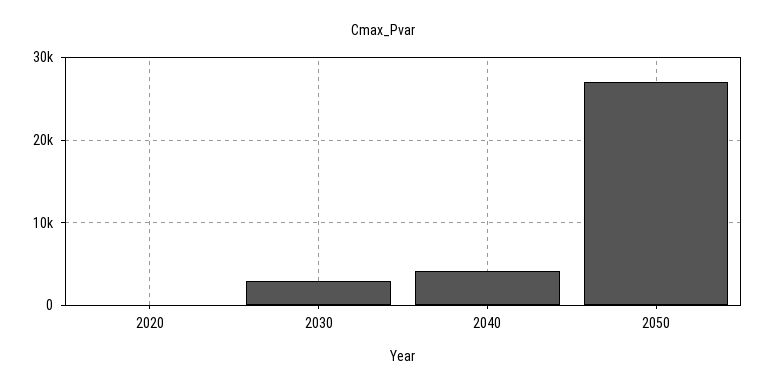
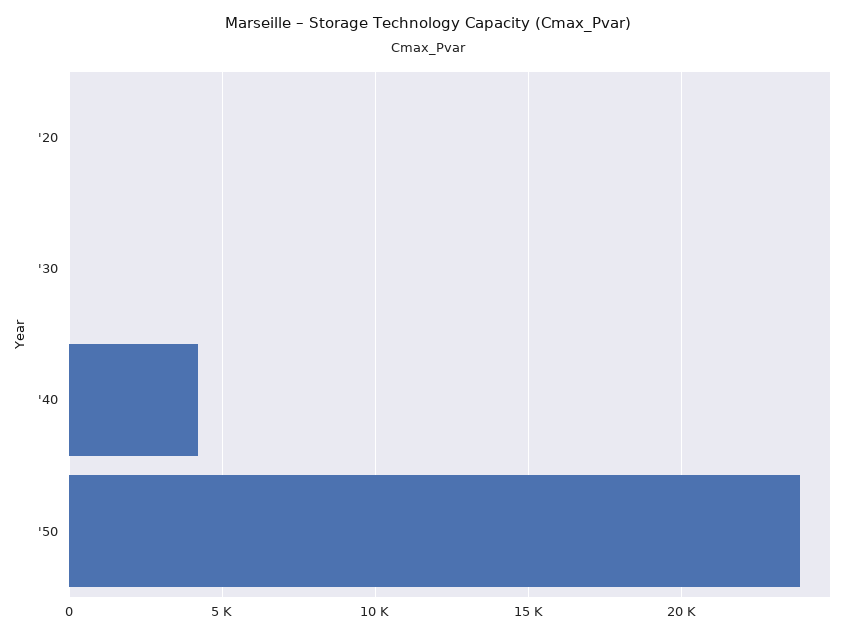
2030: 3000 -> 0
2050: 27000 -> 24000

